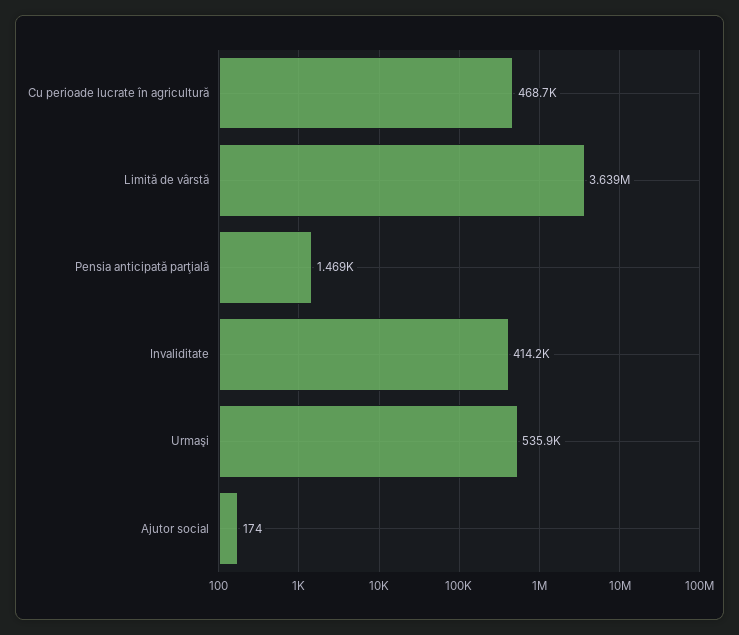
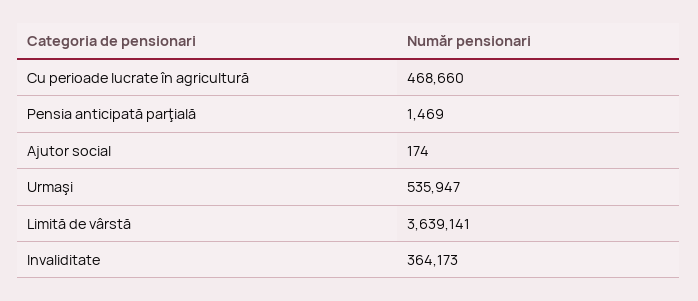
Invaliditate: 414200 -> 364173

